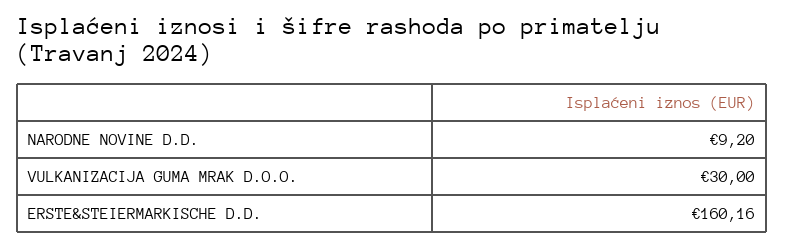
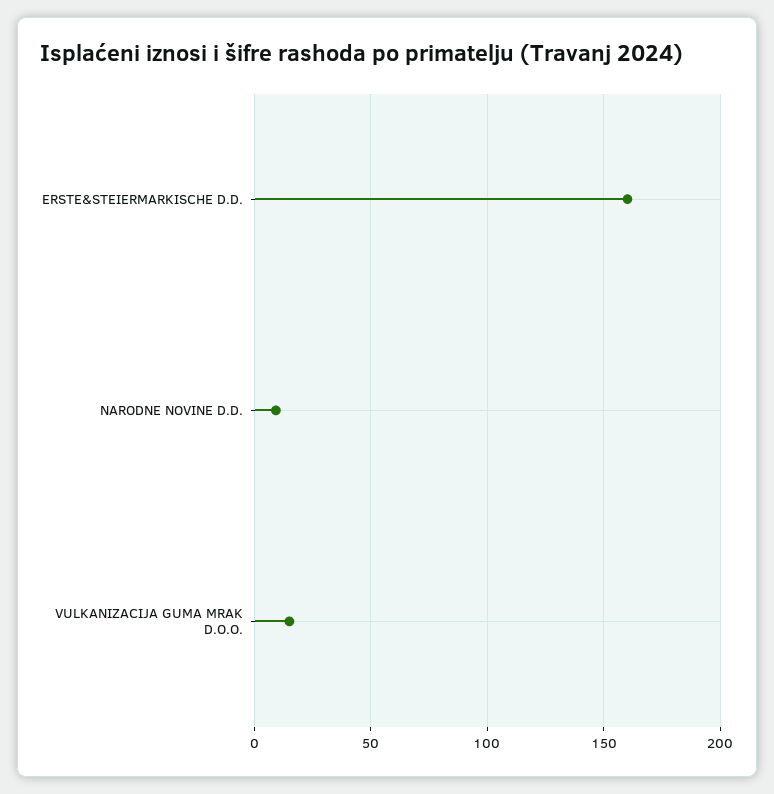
VULKANIZACIJA GUMA MRAK D.O.O.: 30 -> 15

